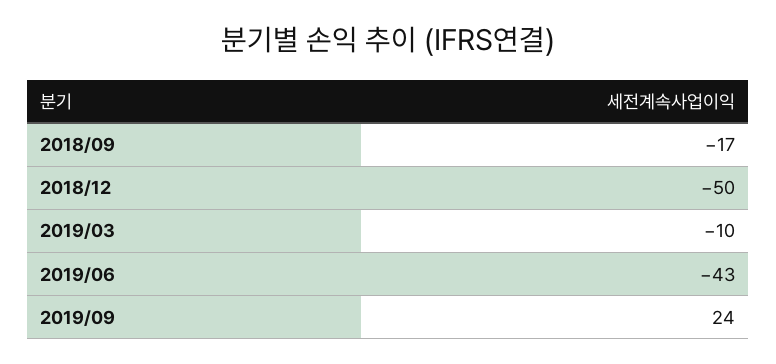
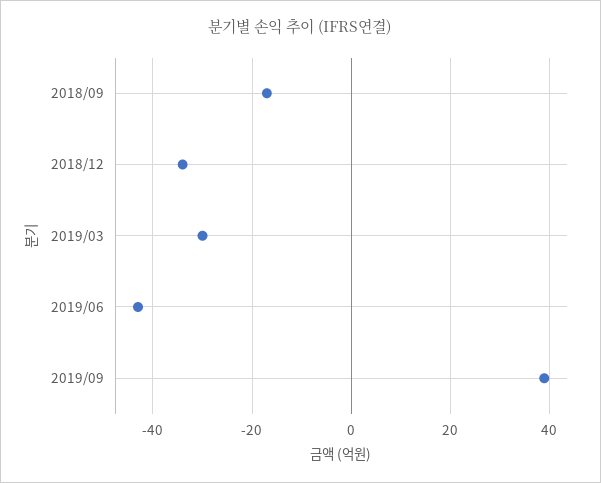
2018/12: -50 -> -35
2019/03: -10 -> -30
2019/09: 24 -> 40

